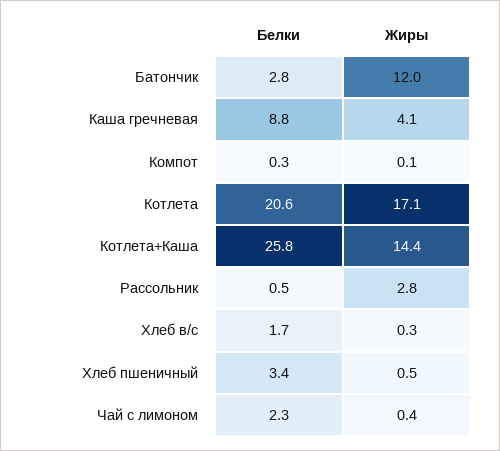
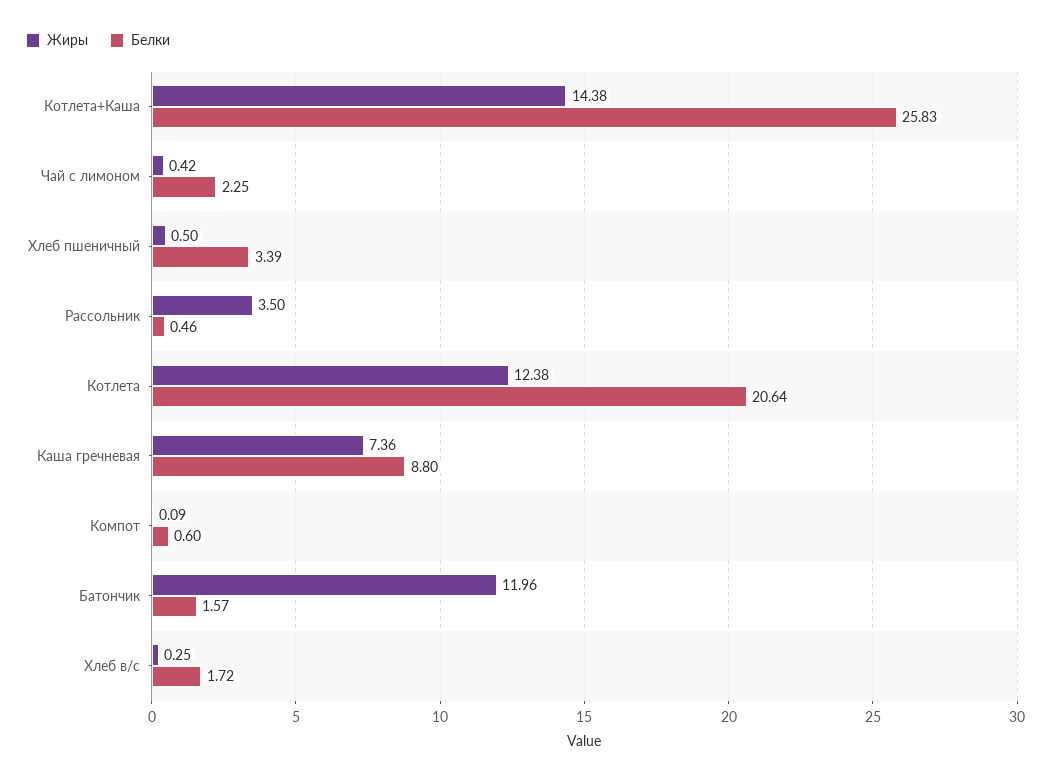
Белки, Батончик: 2.8 -> 1.57
Жиры, Каша гречневая: 4.1 -> 7.36
Белки, Компот: 0.3 -> 0.6
Жиры, Котлета: 17.1 -> 12.38
Жиры, Рассольник: 2.8 -> 3.5

